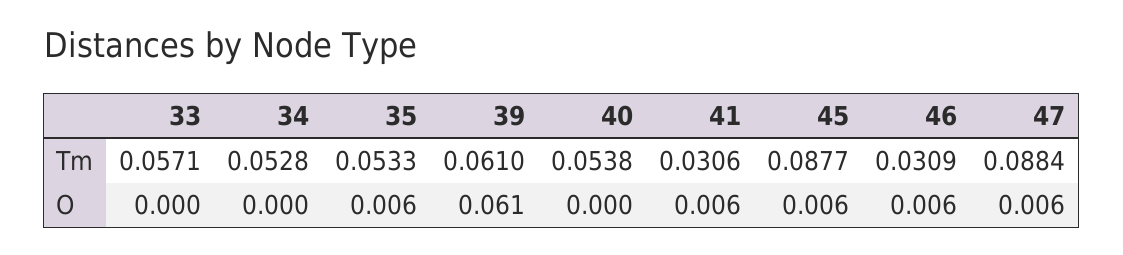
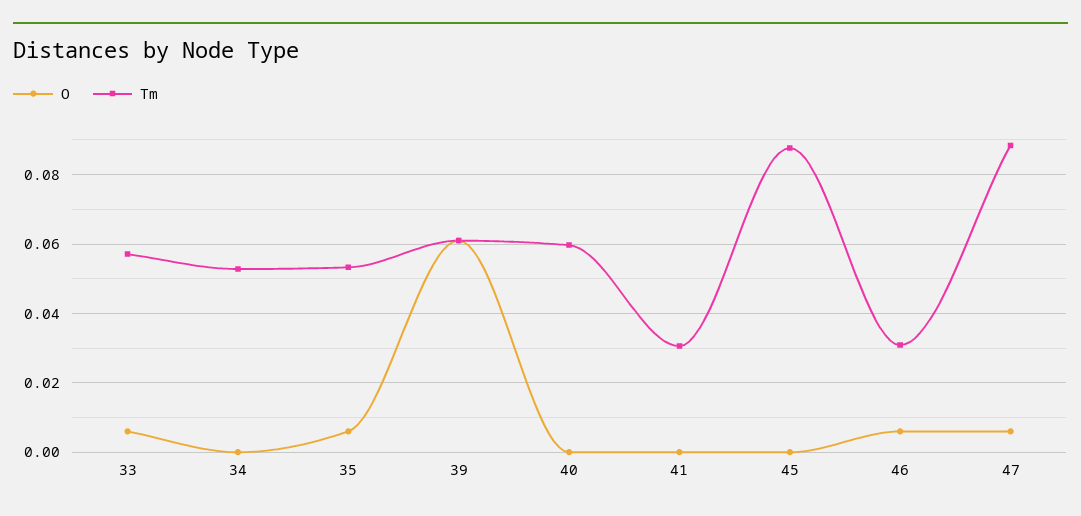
Tm, 40: 0.0538 -> 0.06
O, 33: 0 -> 0.006
O, 41: 0.006 -> 0
O, 45: 0.006 -> 0

